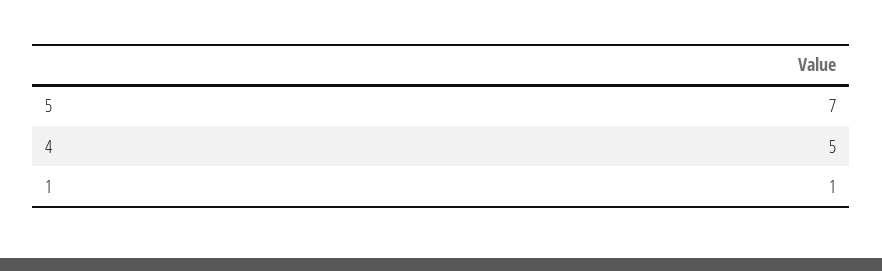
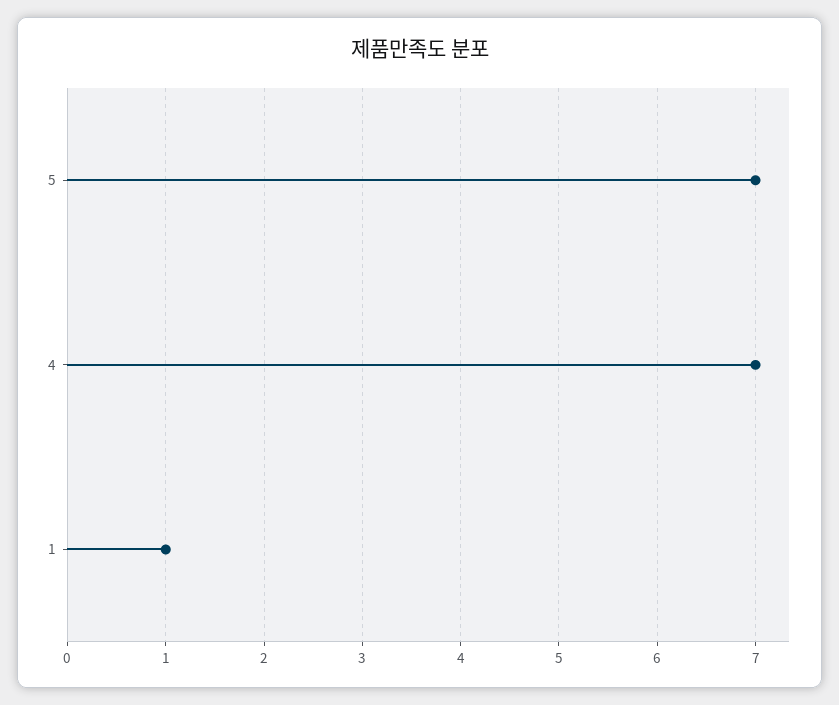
4: 5 -> 7

